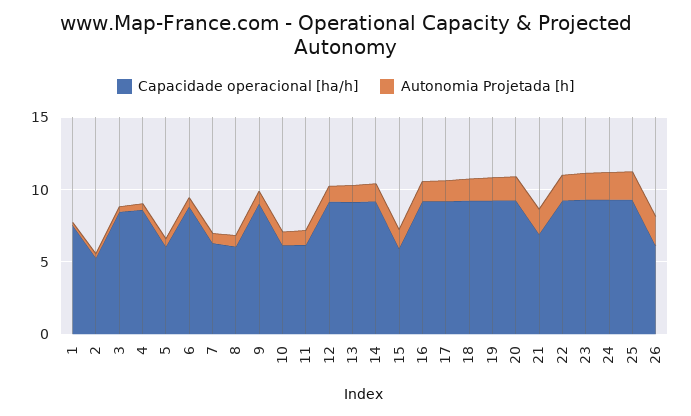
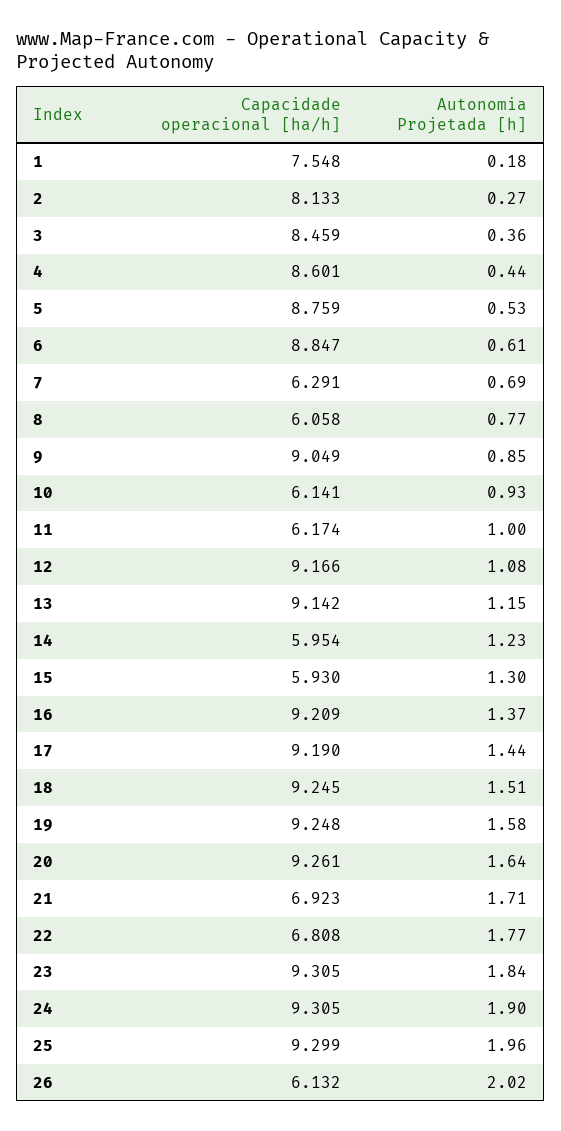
Capacidade operacional [ha/h], 2: 5 -> 8.133
Capacidade operacional [ha/h], 5: 6 -> 8.759
Capacidade operacional [ha/h], 14: 9 -> 5.954
Capacidade operacional [ha/h], 22: 9 -> 6.808

